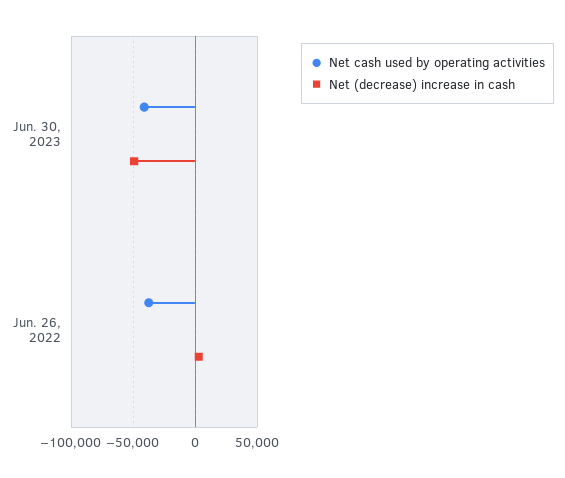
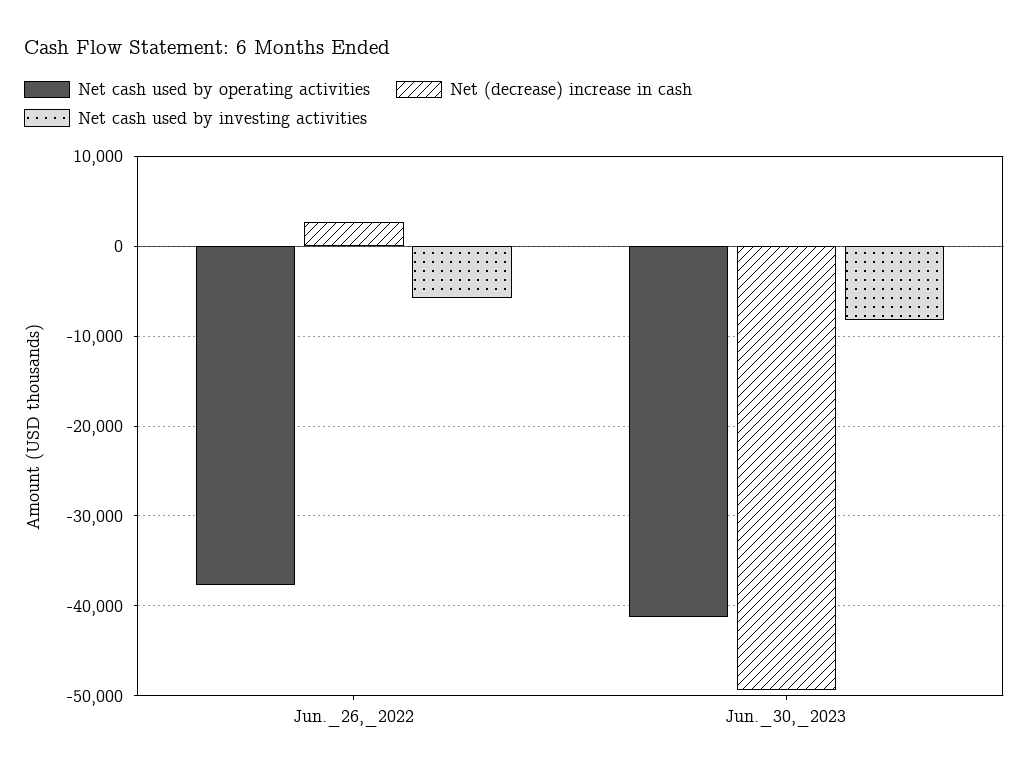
Net cash used by investing activities, Jun. 26, 2022: none -> -6000
Net cash used by investing activities, Jun. 30, 2023: none -> -8000

